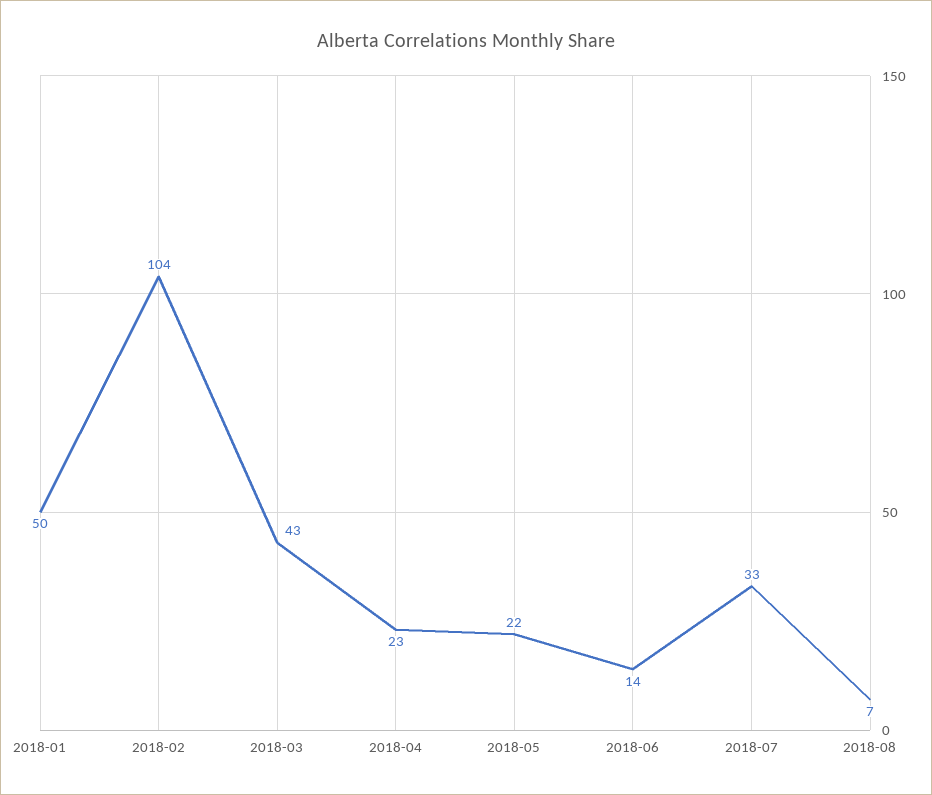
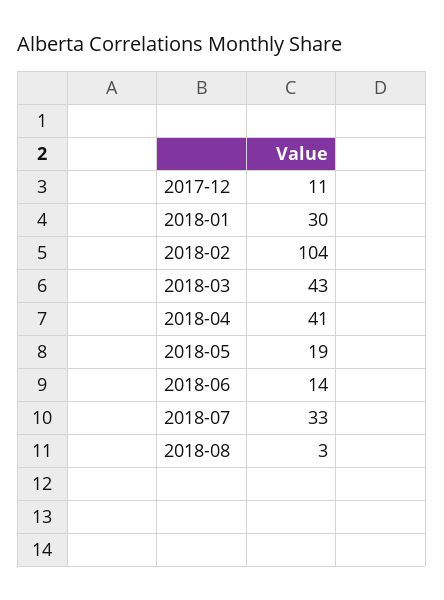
2018-01: 50 -> 30
2018-04: 23 -> 41
2018-05: 22 -> 19
2018-08: 7 -> 3
2017-12: none -> 11

